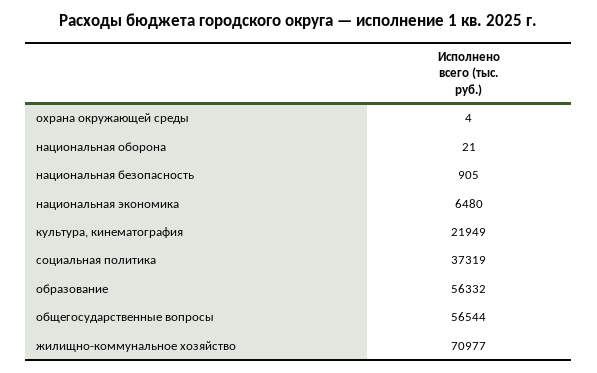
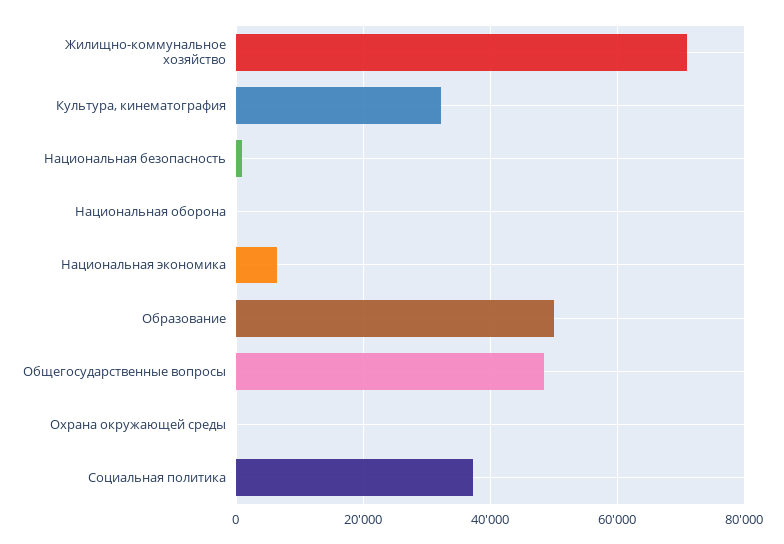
культура, кинематография: 21949 -> 32000
образование: 56332 -> 50000
общегосударственные вопросы: 56544 -> 48000

